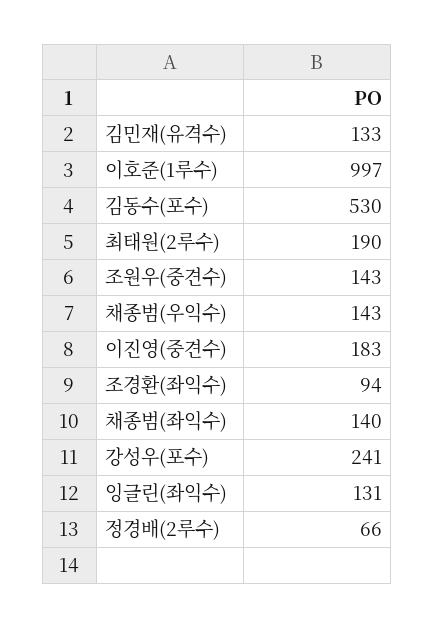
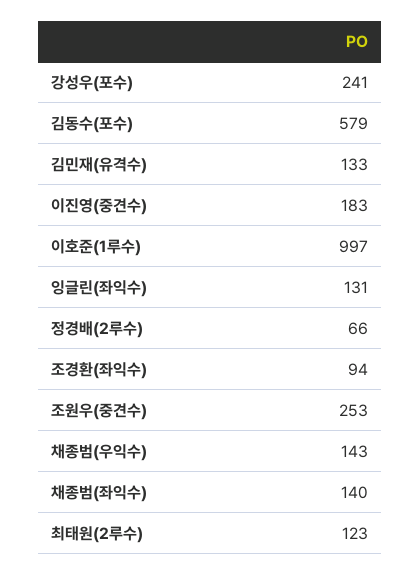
김동수(포수): 530 -> 579
최태원(2루수): 190 -> 123
조원우(중견수): 143 -> 253

